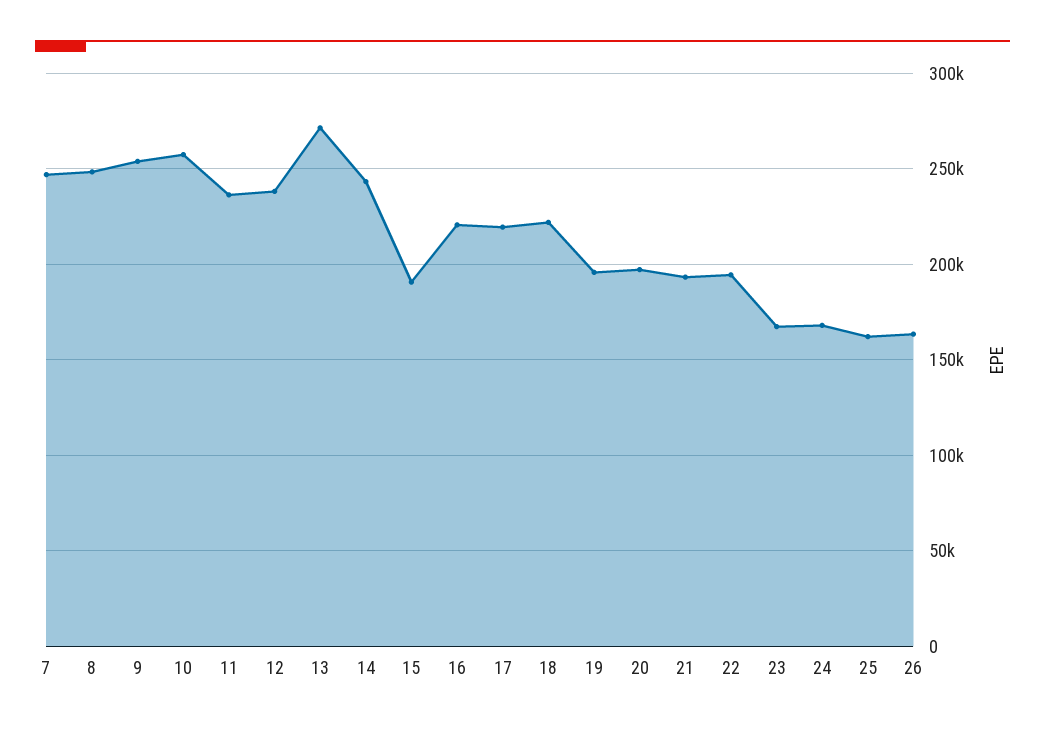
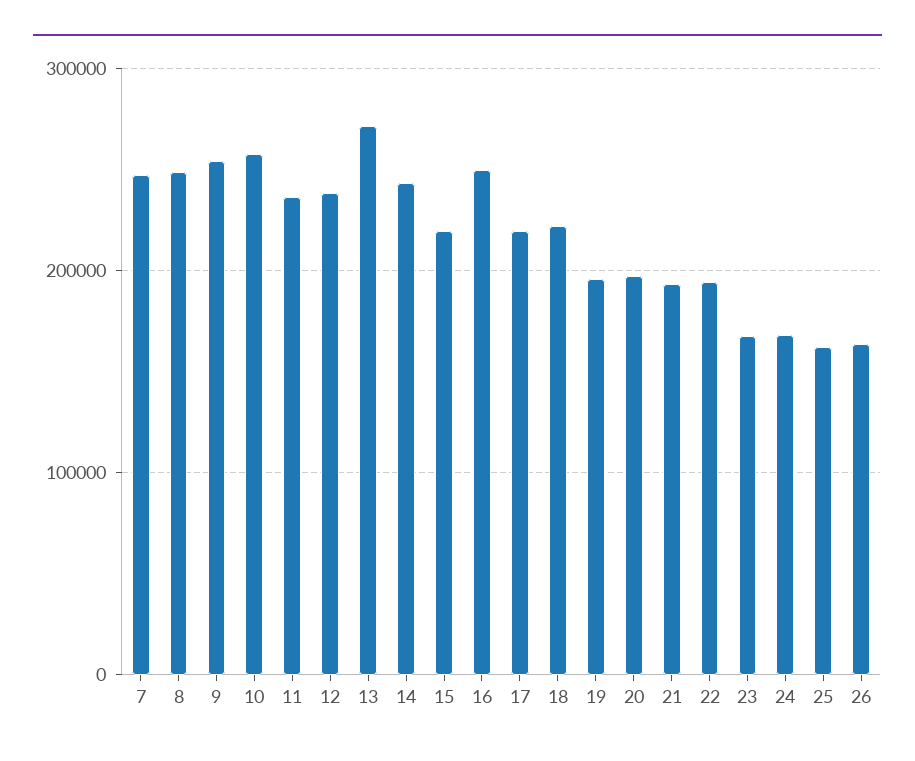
15: 190000 -> 220000
16: 220000 -> 250000

